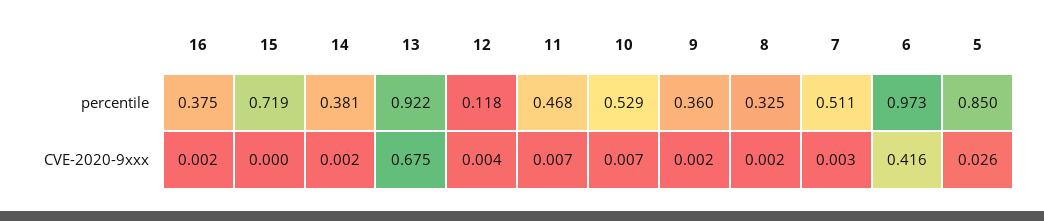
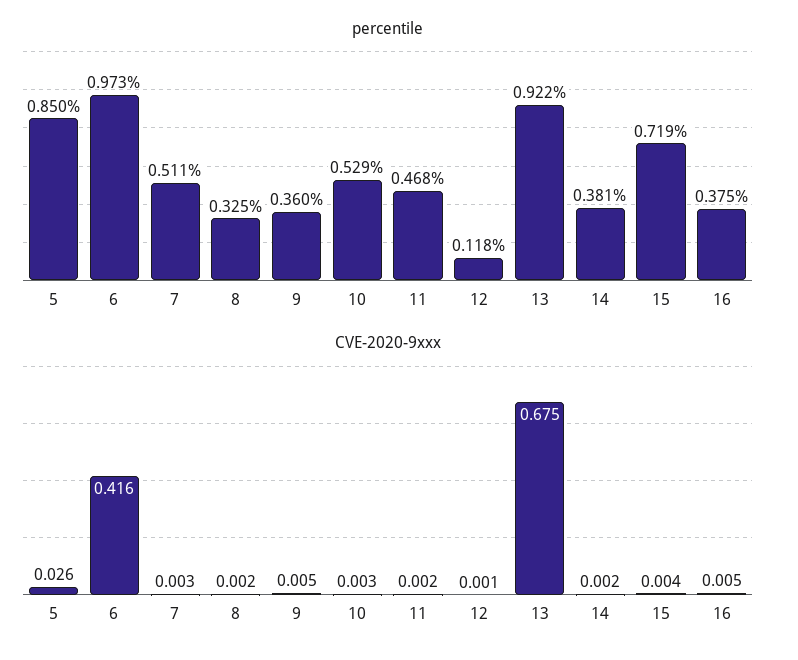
CVE-2020-9xxx, 16: 0.002 -> 0.005
CVE-2020-9xxx, 15: 0 -> 0.004
CVE-2020-9xxx, 12: 0.004 -> 0.001
CVE-2020-9xxx, 11: 0.007 -> 0.002
CVE-2020-9xxx, 10: 0.007 -> 0.003
CVE-2020-9xxx, 9: 0.002 -> 0.005

